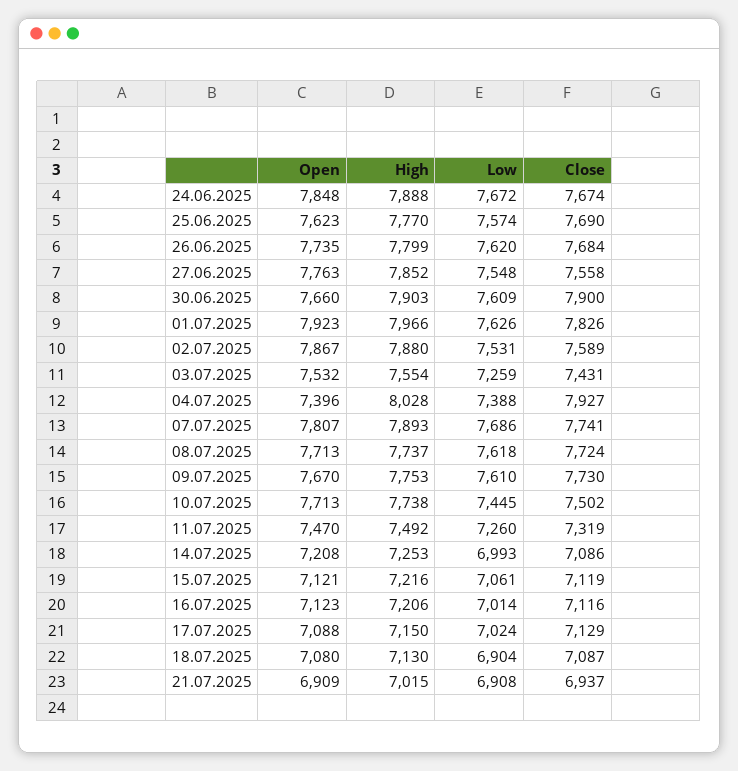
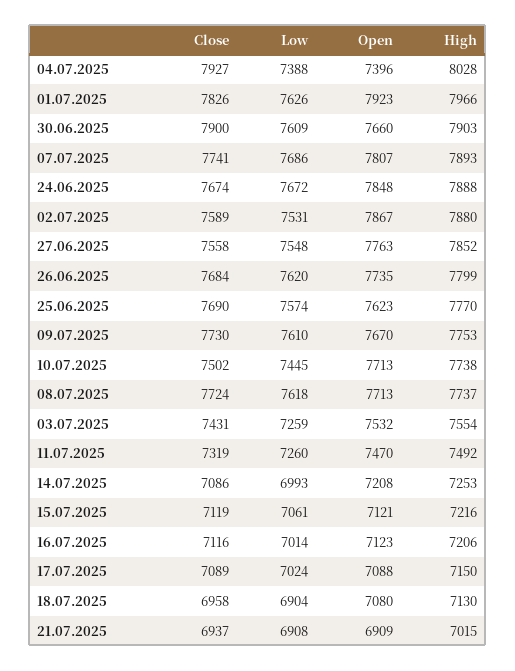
Close, 17.07.2025: 7129 -> 7089
Close, 18.07.2025: 7087 -> 6958

